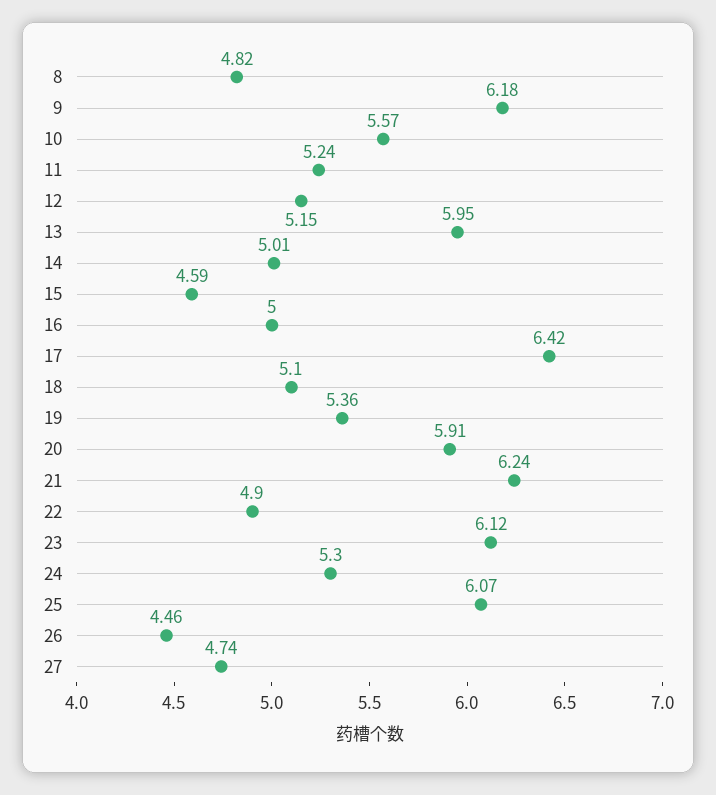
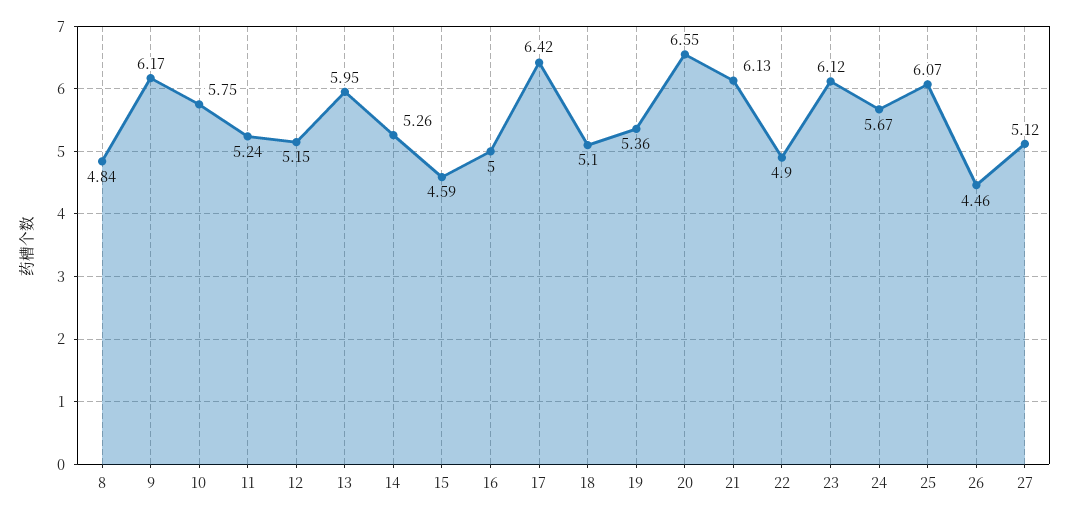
8: 4.82 -> 4.84
9: 6.18 -> 6.17
10: 5.57 -> 5.75
14: 5.01 -> 5.26
20: 5.91 -> 6.55
21: 6.24 -> 6.13
24: 5.3 -> 5.67
27: 4.74 -> 5.12

